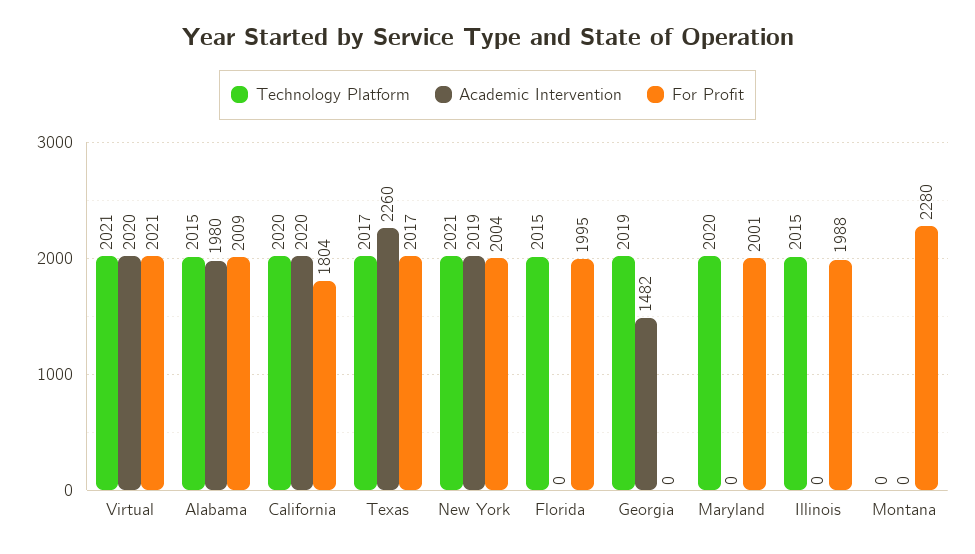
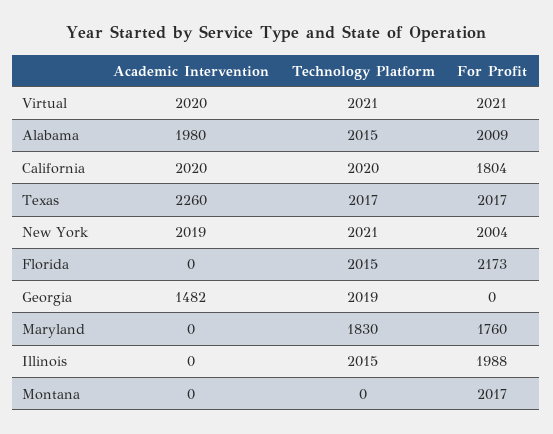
For Profit, Florida: 1995 -> 2173
Technology Platform, Maryland: 2020 -> 1830
For Profit, Maryland: 2001 -> 1760
For Profit, Montana: 2280 -> 2017

